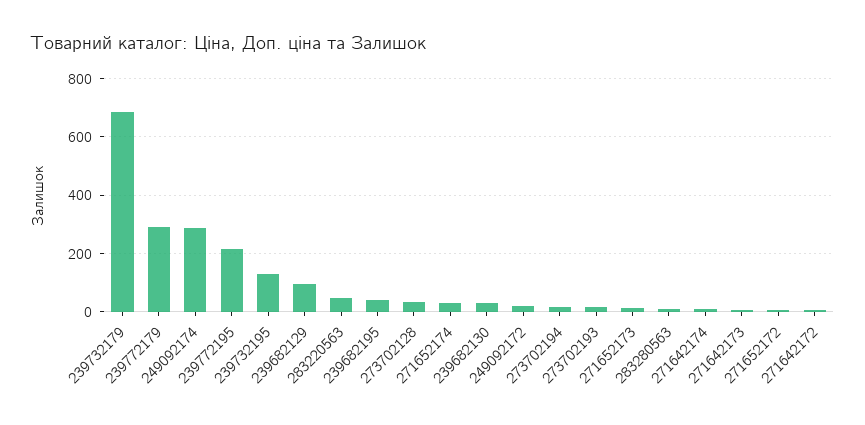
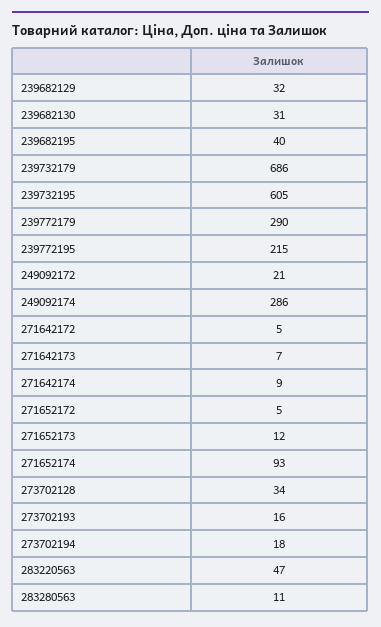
239732195: 125 -> 605
239682129: 100 -> 32
271652174: 25 -> 93

